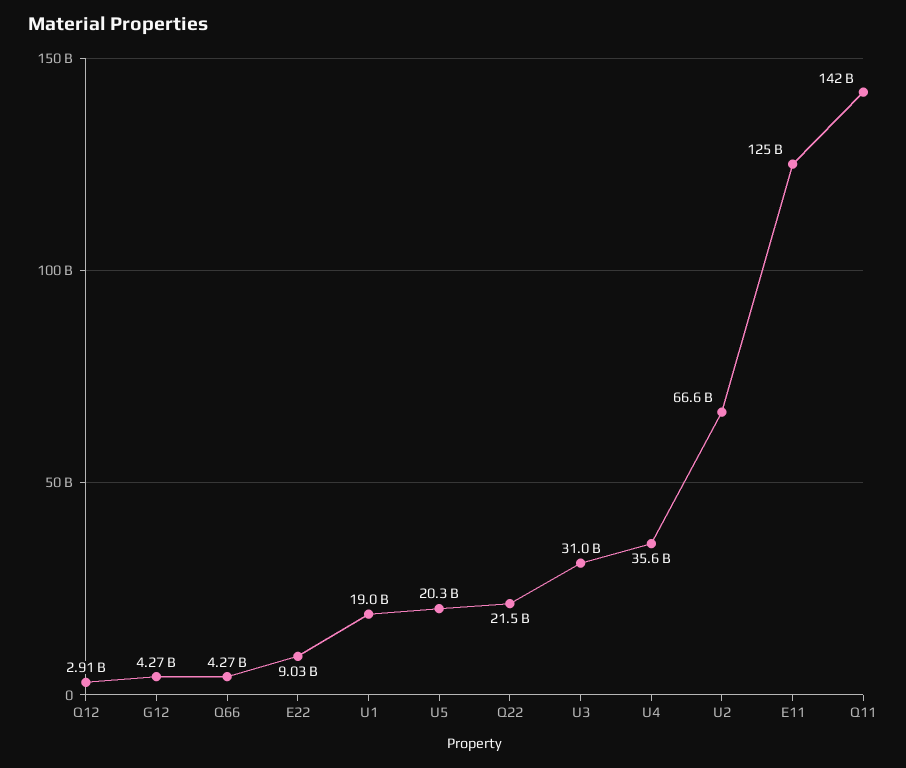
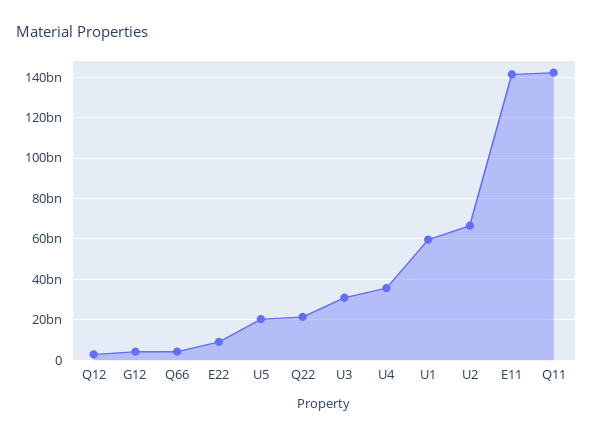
U1: 19000000000 -> 60000000000
E11: 125000000000 -> 140000000000

